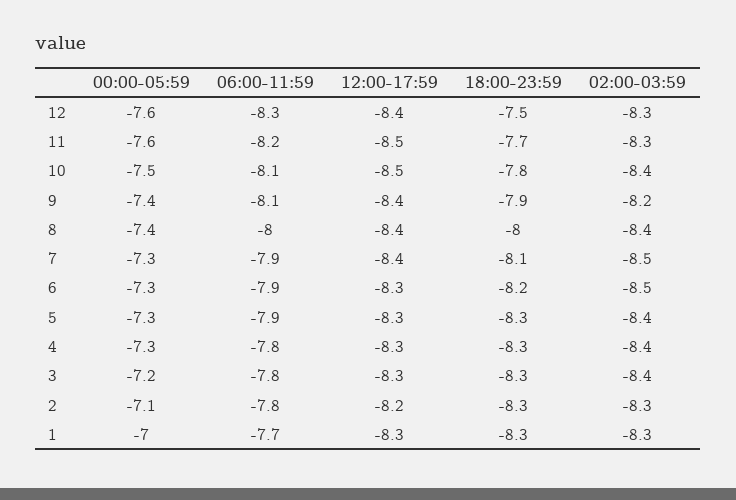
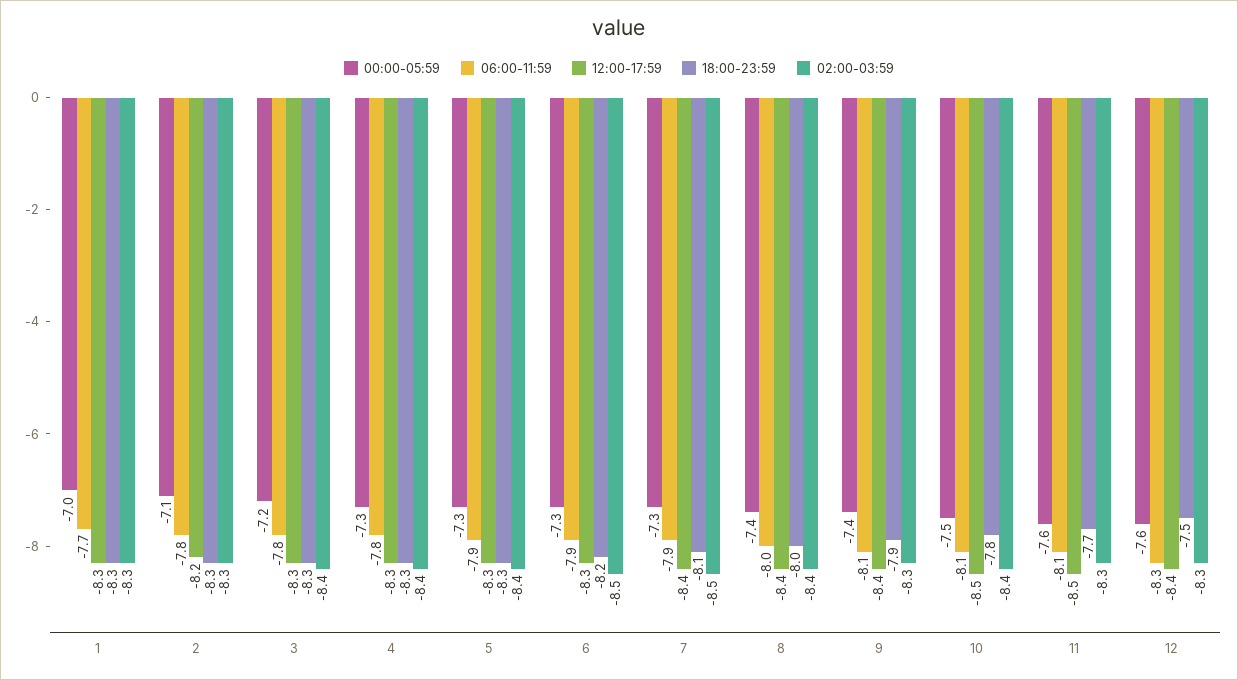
06:00-11:59, 11: -8.2 -> -8.1
02:00-03:59, 9: -8.2 -> -8.3

